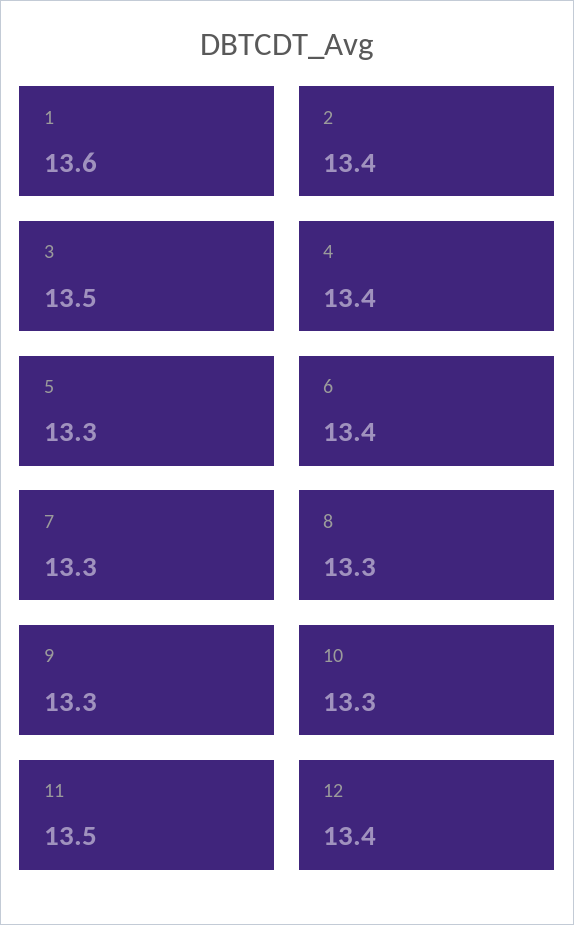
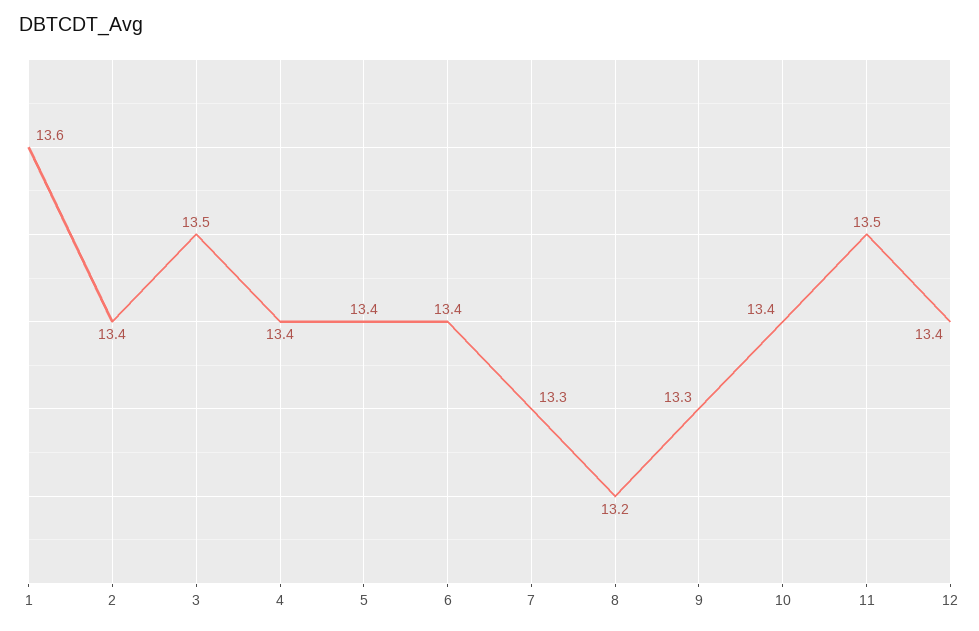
5: 13.3 -> 13.4
8: 13.3 -> 13.2
10: 13.3 -> 13.4

